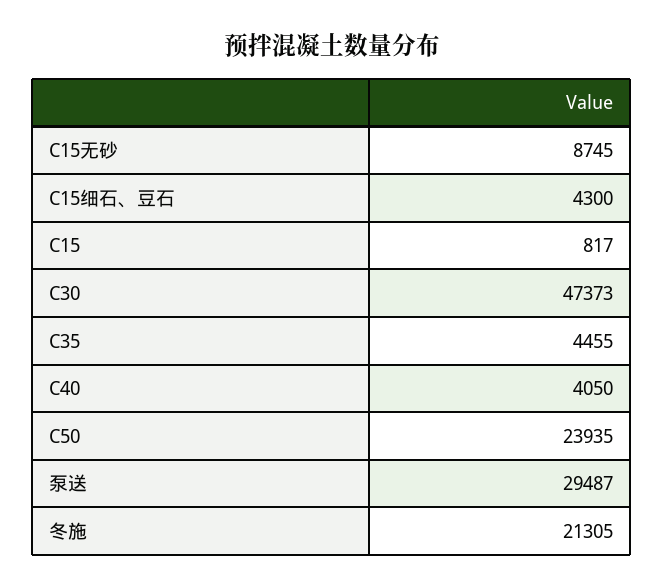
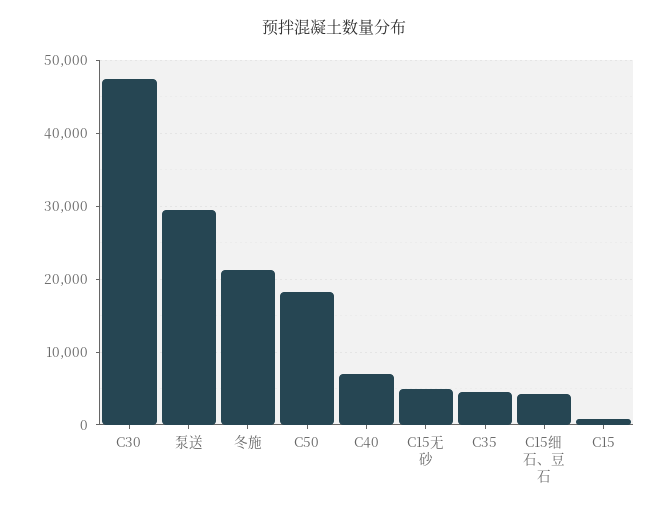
C15无砂: 8745 -> 5000
C40: 4050 -> 7000
C50: 23935 -> 18000

